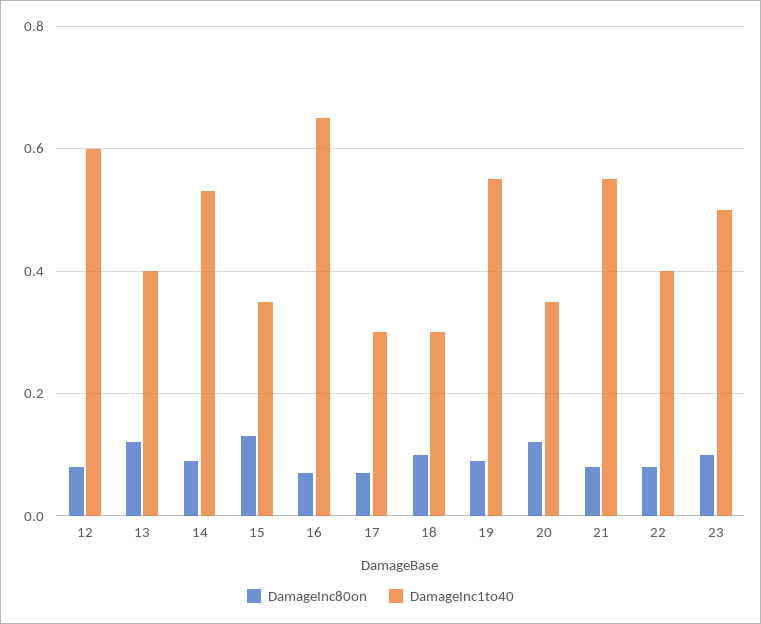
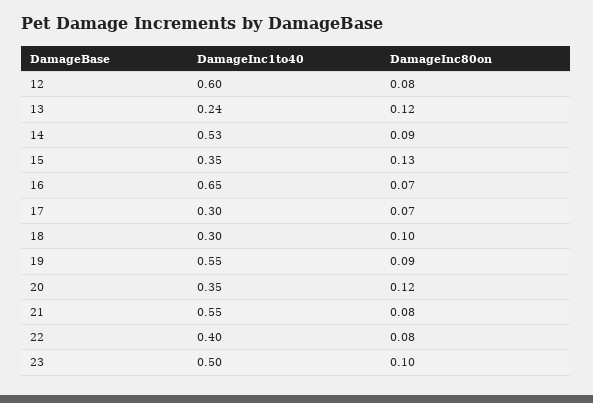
DamageInc1to40, 13: 0.4 -> 0.24

